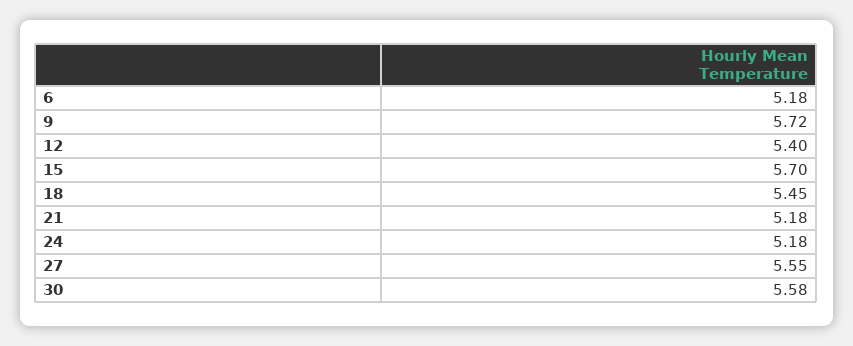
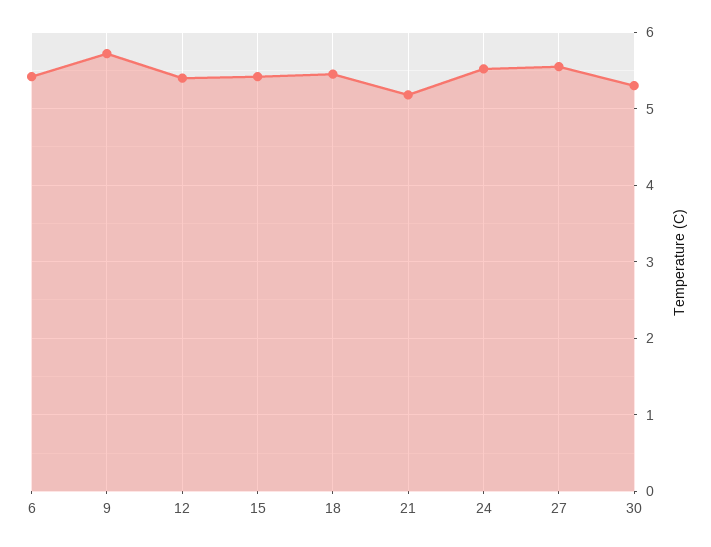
6: 5.18 -> 5.4
15: 5.7 -> 5.4
24: 5.18 -> 5.5
30: 5.58 -> 5.3

